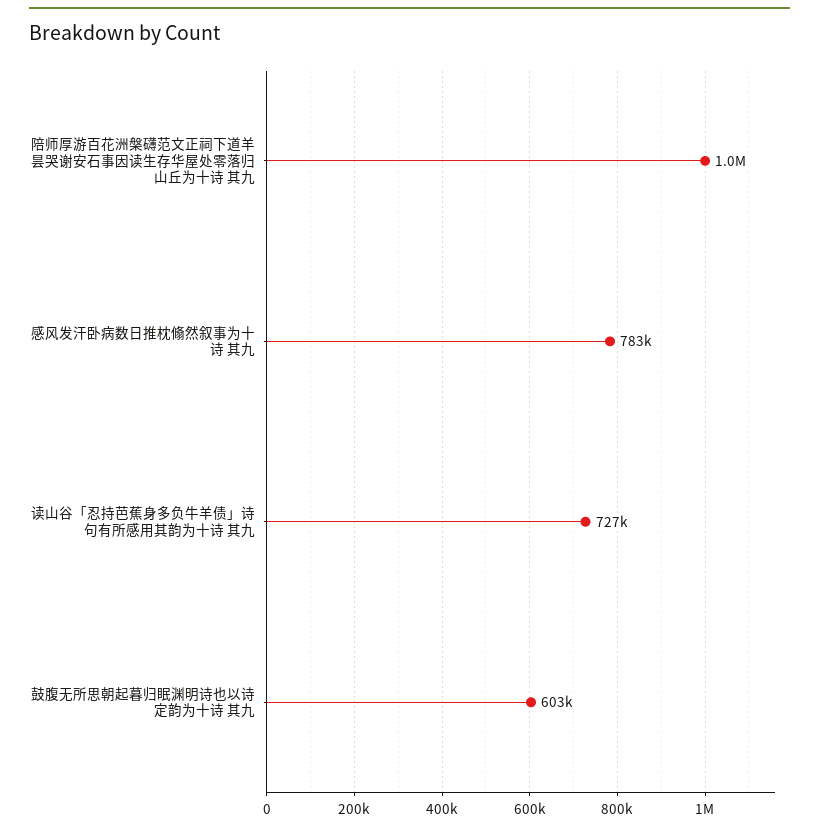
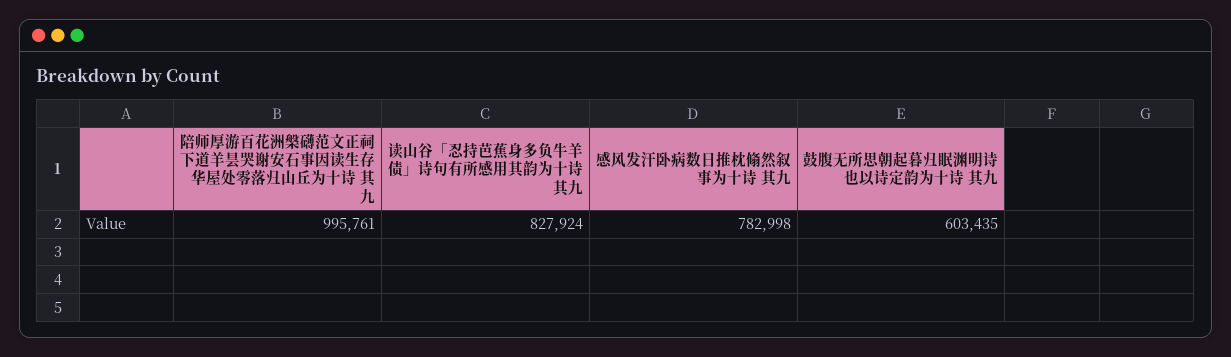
读山谷「忍持芭蕉身多负牛羊债」诗句有所感用其韵为十诗 其九: 727000 -> 827924

